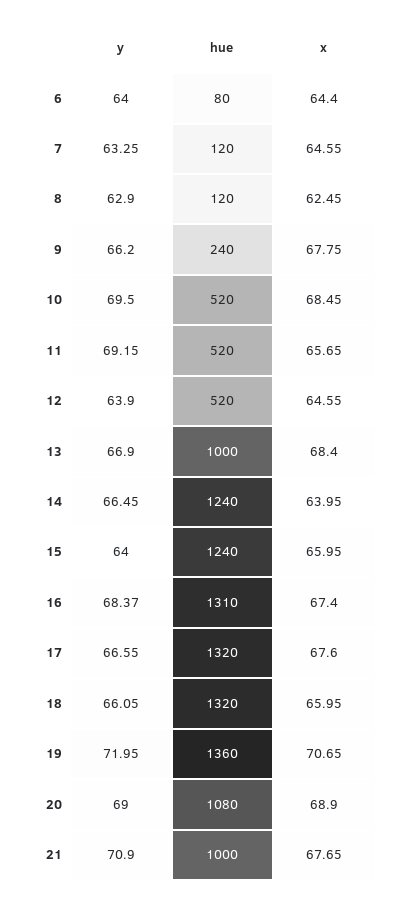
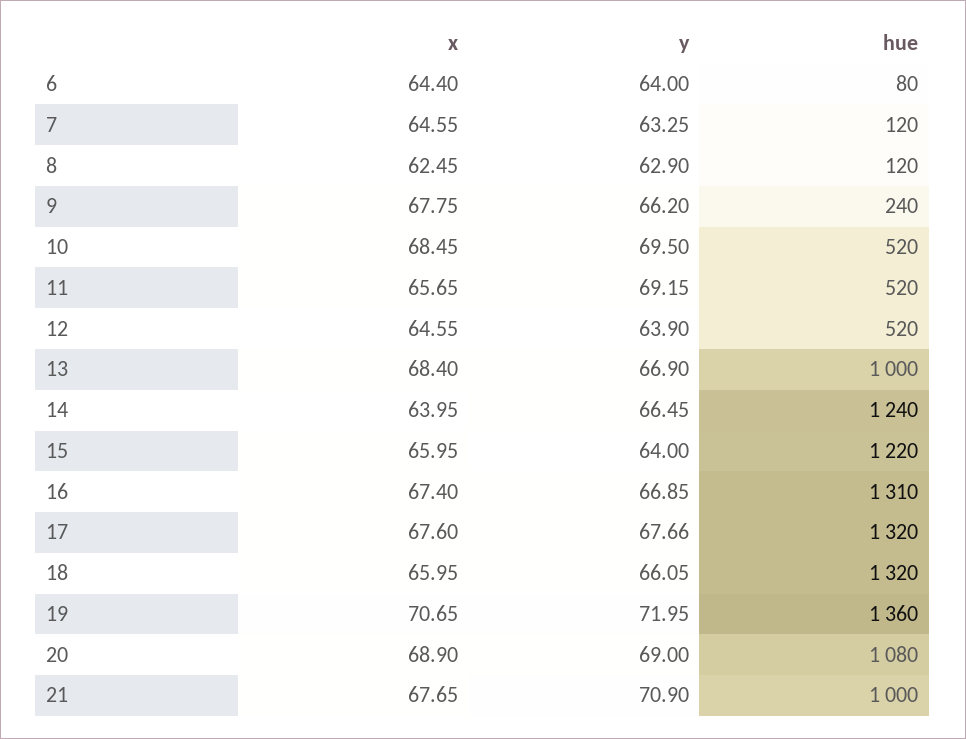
hue, 15: 1240 -> 1220
y, 16: 68.37 -> 66.85
y, 17: 66.55 -> 67.66

